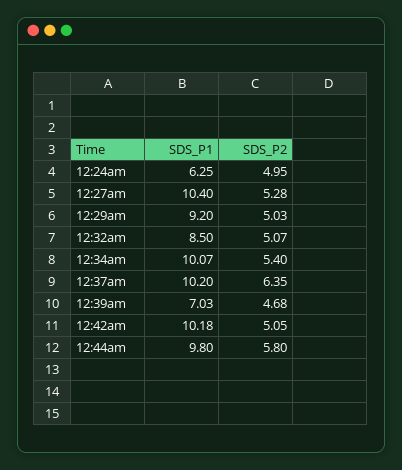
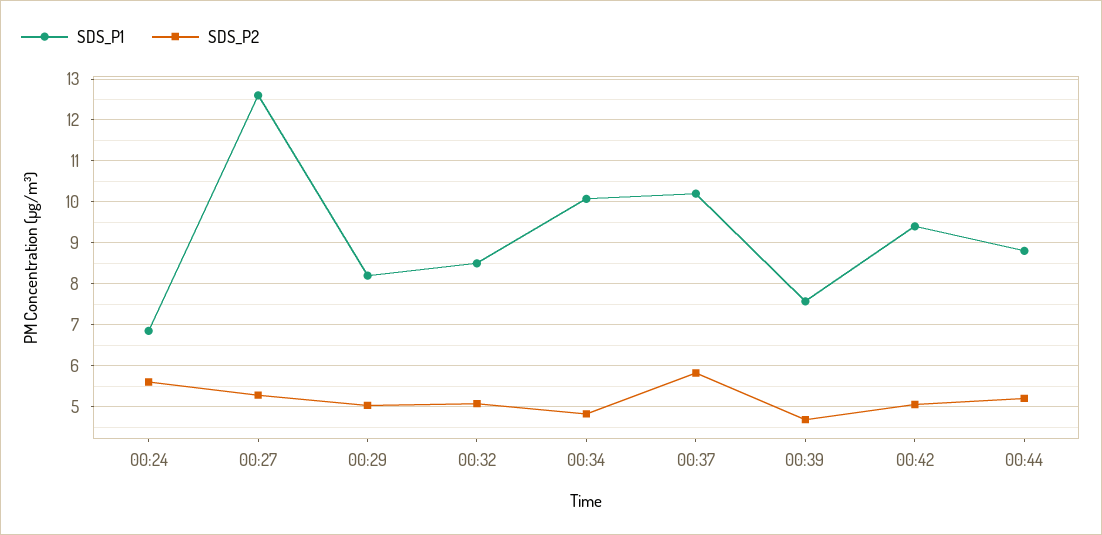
SDS_P1, 12:24am: 6.25 -> 6.8
SDS_P2, 12:24am: 4.95 -> 5.6
SDS_P1, 12:27am: 10.4 -> 12.6
SDS_P1, 12:29am: 9.2 -> 8.2
SDS_P2, 12:34am: 5.4 -> 4.8
SDS_P2, 12:37am: 6.35 -> 5.8
SDS_P1, 12:39am: 7.03 -> 7.6
SDS_P1, 12:42am: 10.18 -> 9.4
SDS_P1, 12:44am: 9.8 -> 8.8
SDS_P2, 12:44am: 5.8 -> 5.2

